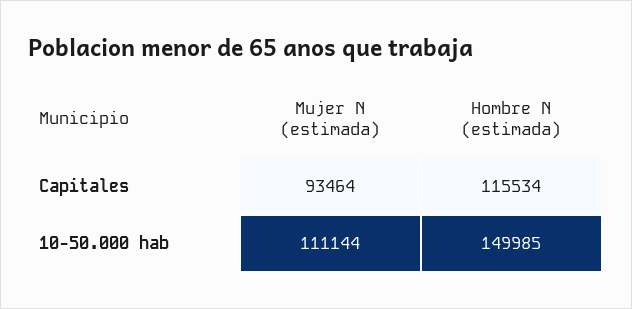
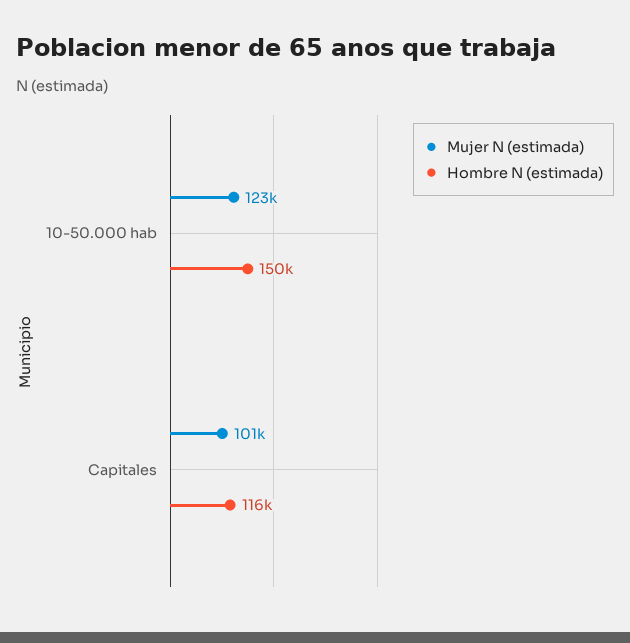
Mujer N (estimada), Capitales: 93464 -> 101000
Mujer N (estimada), 10-50.000 hab: 111144 -> 123000

